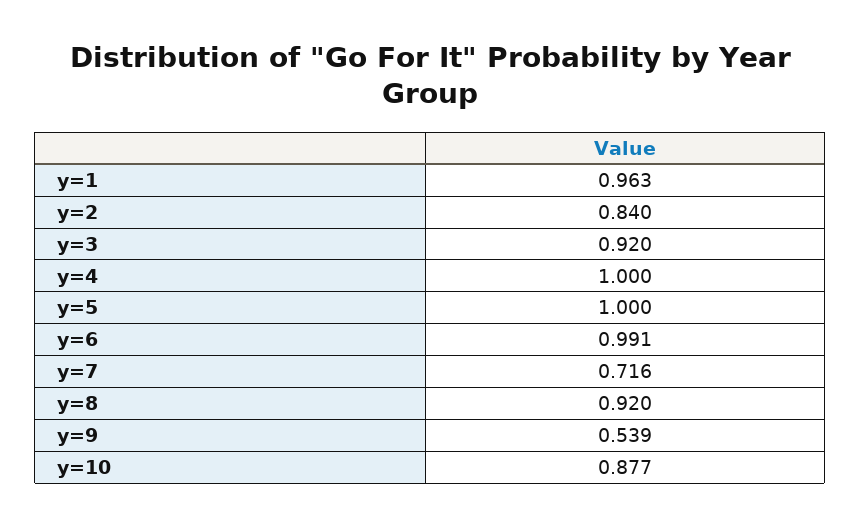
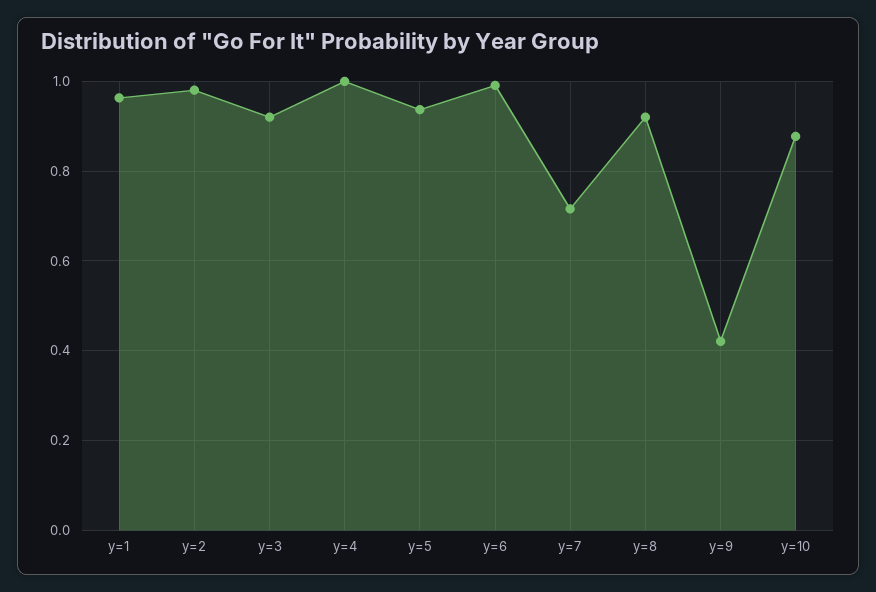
y=2: 0.84 -> 0.98
y=5: 1 -> 0.94
y=9: 0.539 -> 0.42

